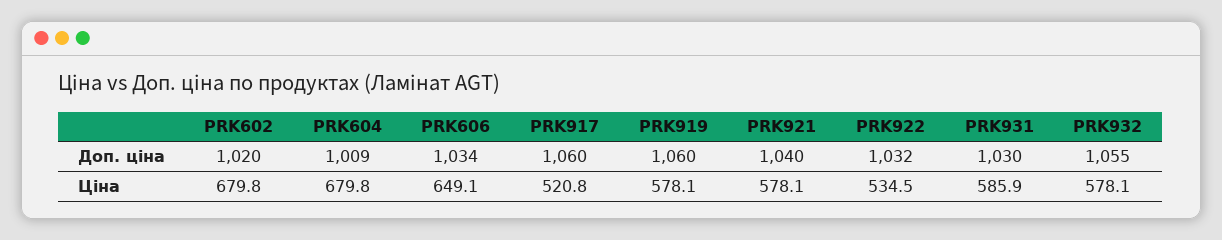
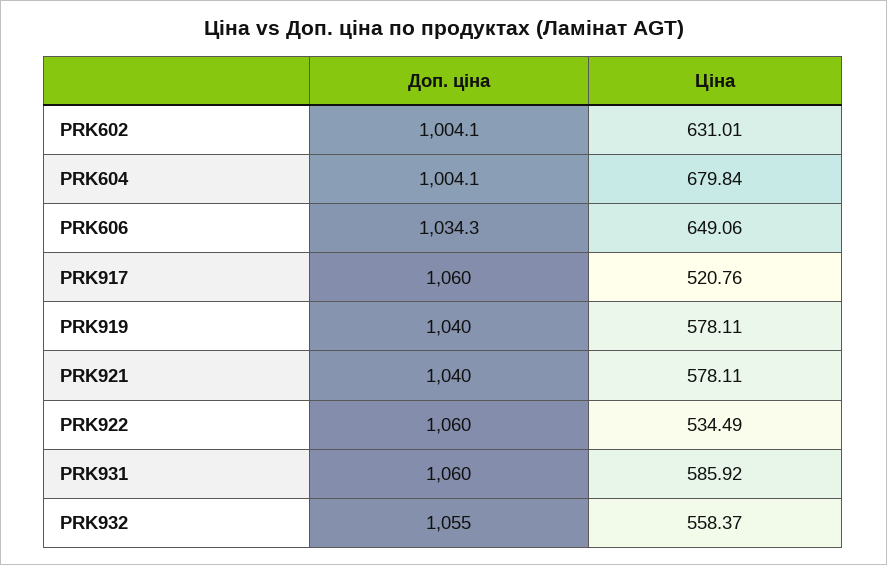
PRK602, Доп. ціна: 1020 -> 1004.1
PRK604, Доп. ціна: 1009 -> 1004.1
PRK919, Доп. ціна: 1060 -> 1040
PRK922, Доп. ціна: 1032 -> 1060
PRK931, Доп. ціна: 1030 -> 1060
PRK602, Ціна: 679.8 -> 631.01
PRK932, Ціна: 578.1 -> 558.37

